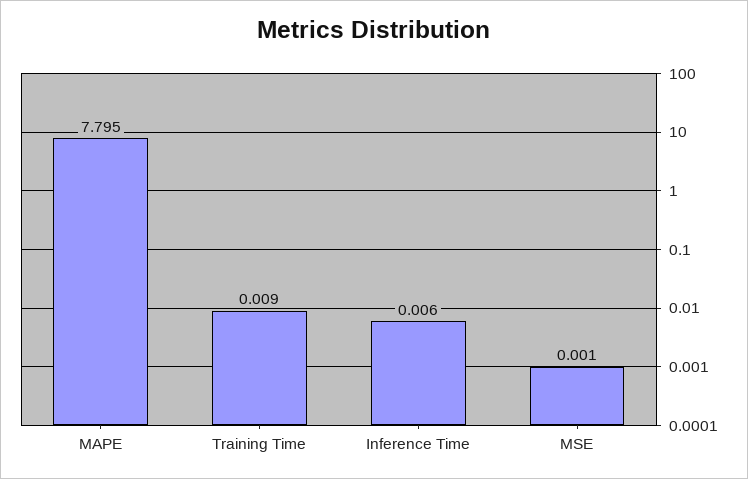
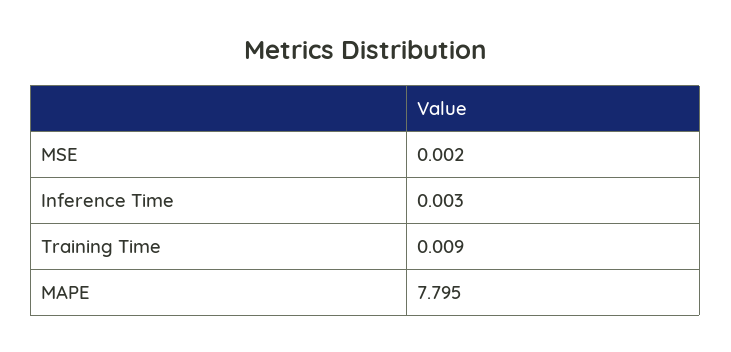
Inference Time: 0.006 -> 0.003
MSE: 0.001 -> 0.002

